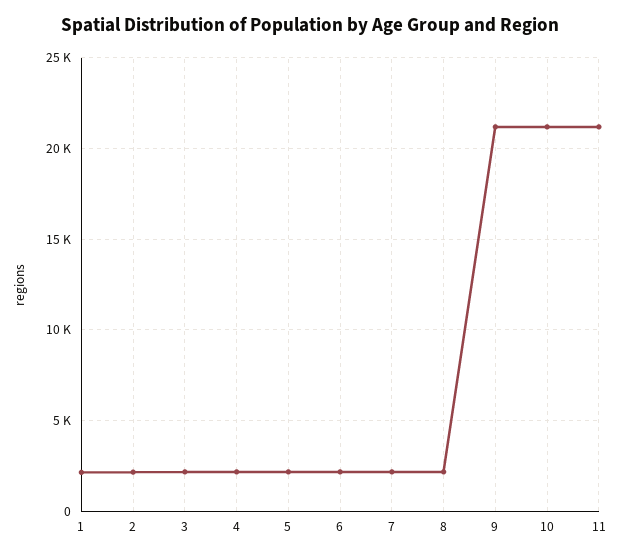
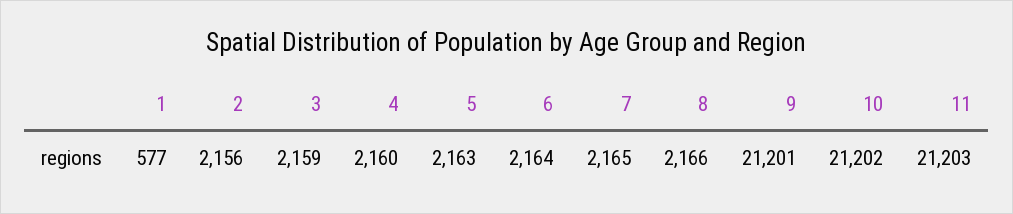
1: 2000 -> 577

